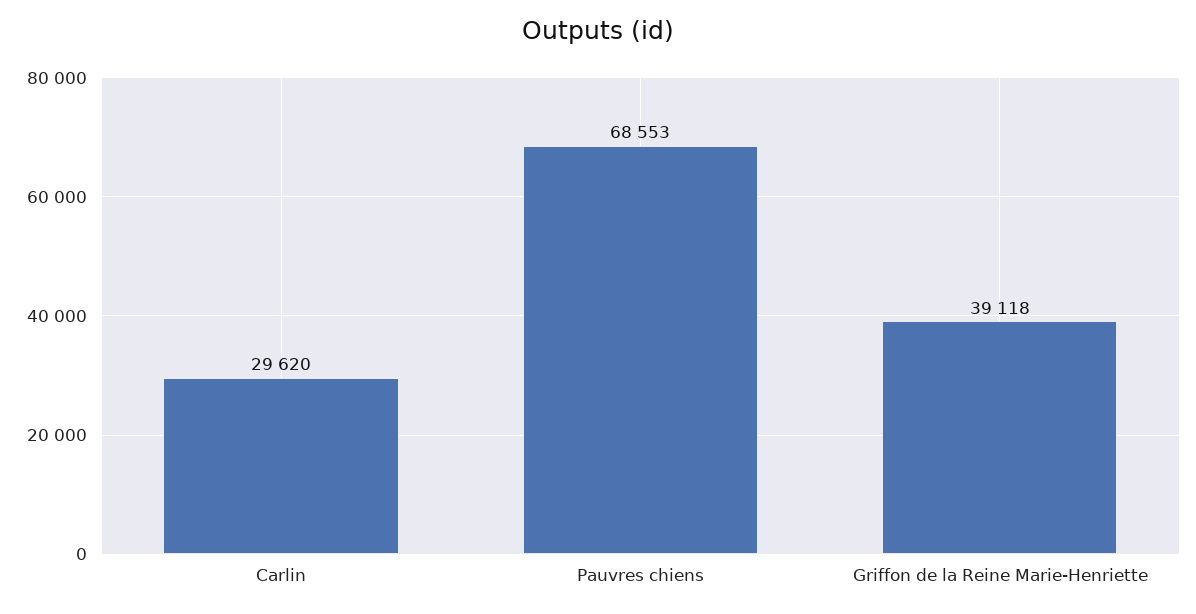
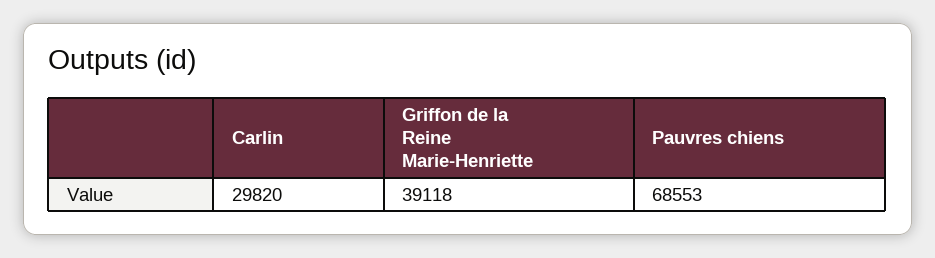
Carlin: 29620 -> 29820

